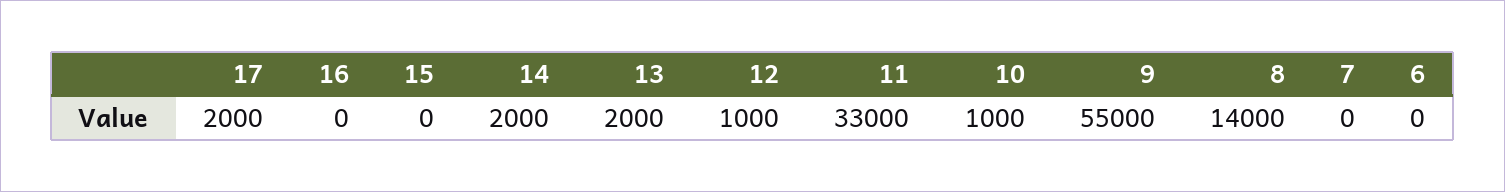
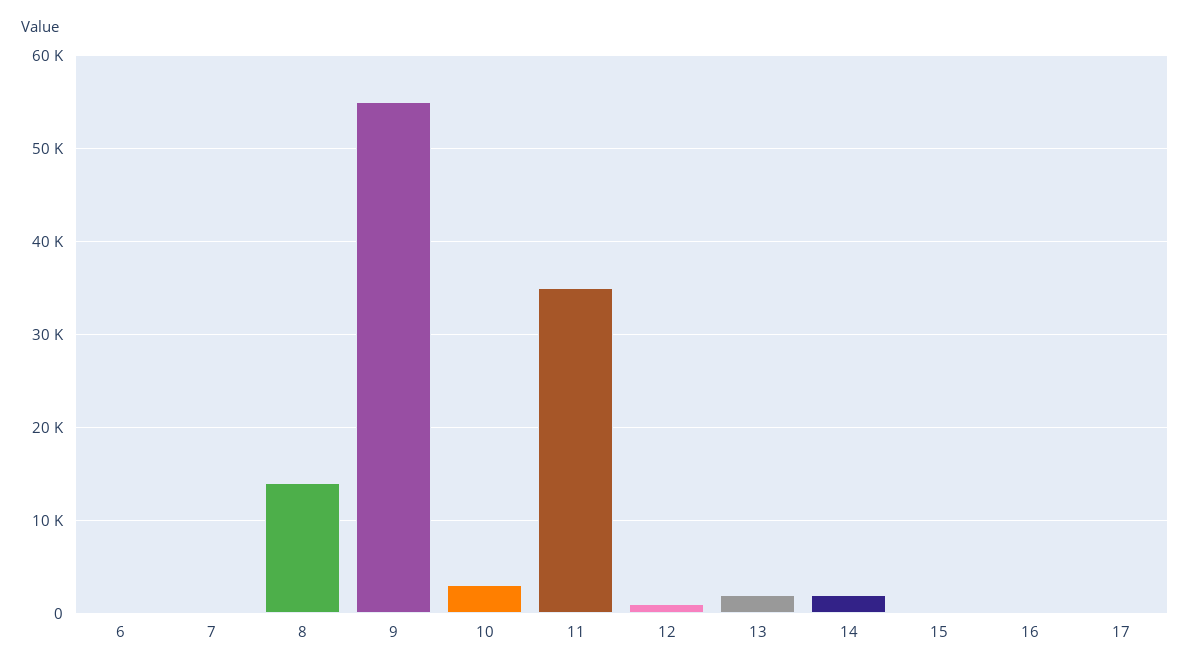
17: 2000 -> 0
11: 33000 -> 35000
10: 1000 -> 3000

